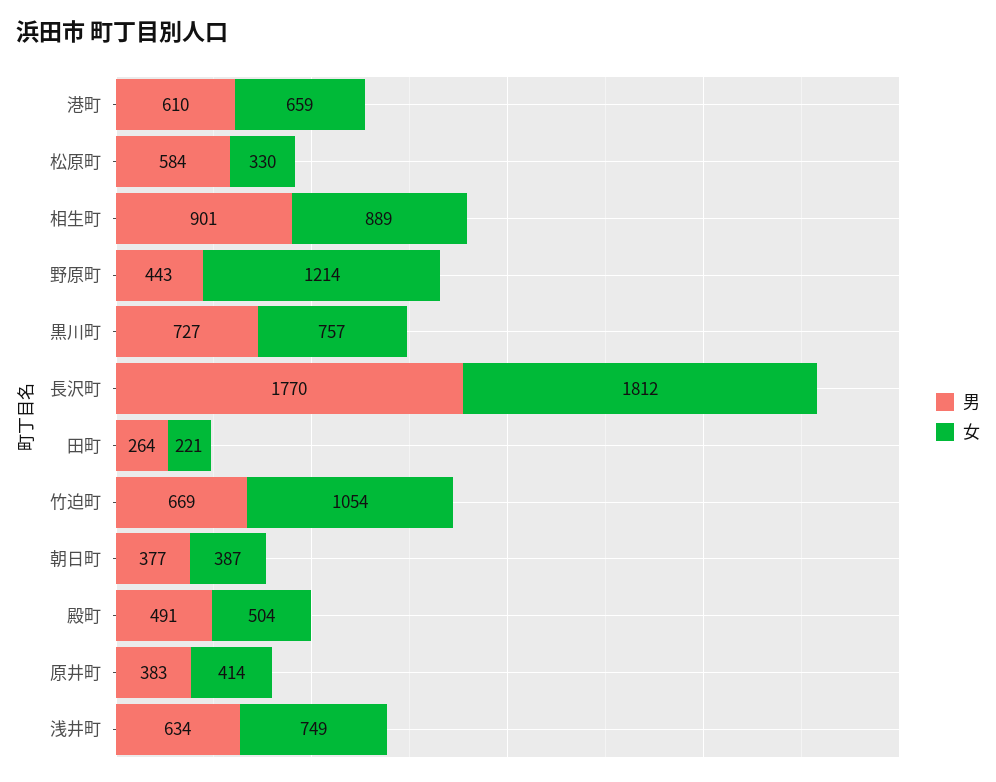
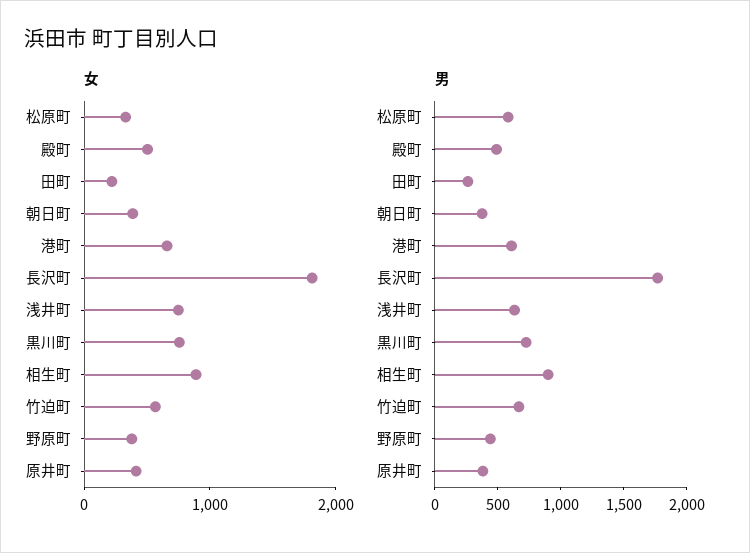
女, 野原町: 1214 -> 400
女, 竹迫町: 1054 -> 600

